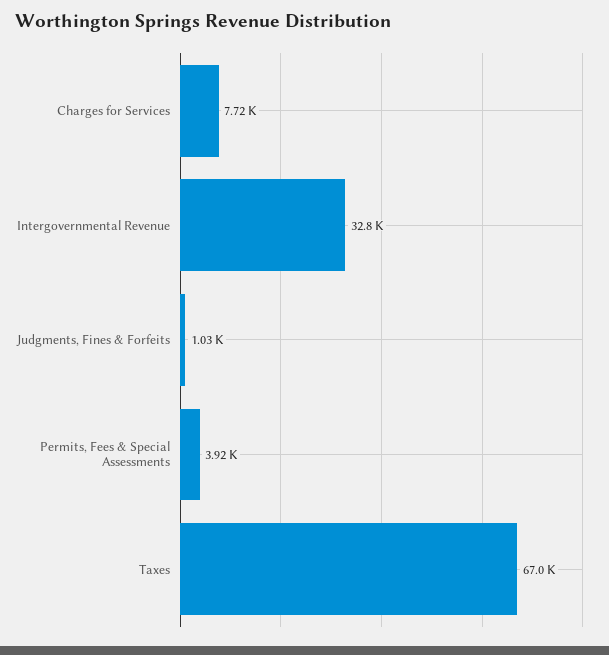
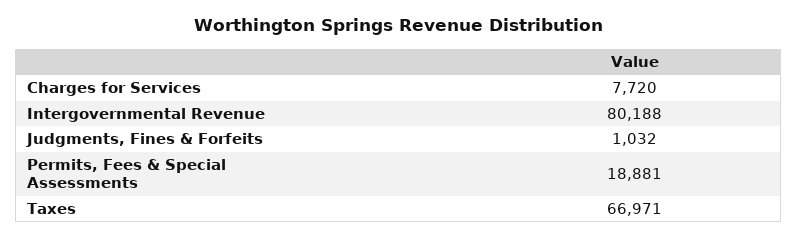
Intergovernmental Revenue: 32800 -> 80188
Permits, Fees & Special Assessments: 3920 -> 18881

